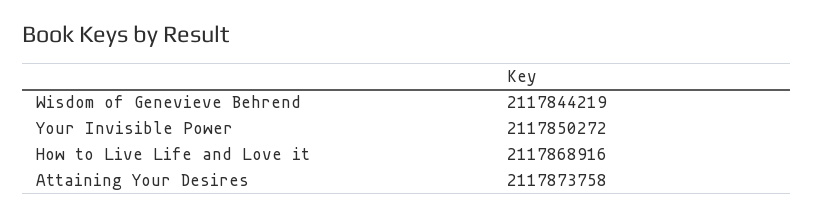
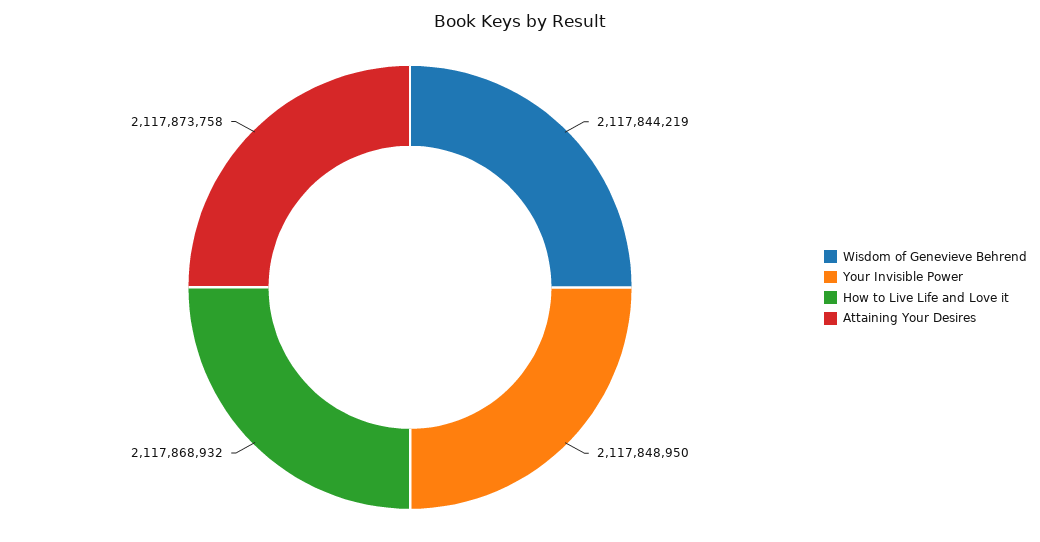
Your Invisible Power: 2117850272 -> 2117848950
How to Live Life and Love it: 2117868916 -> 2117868932

